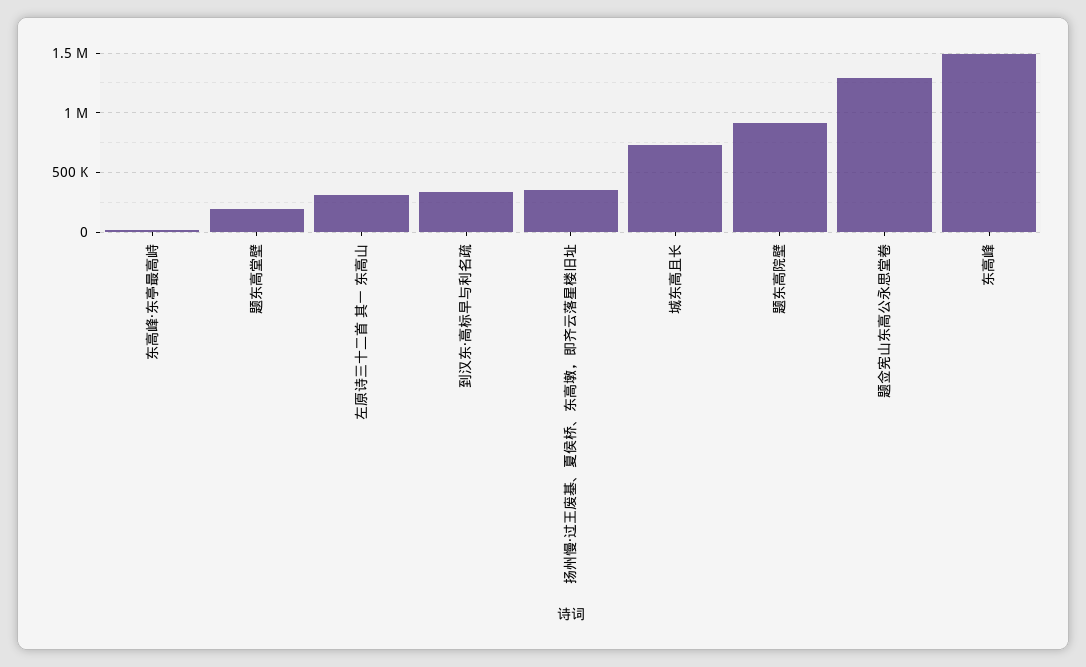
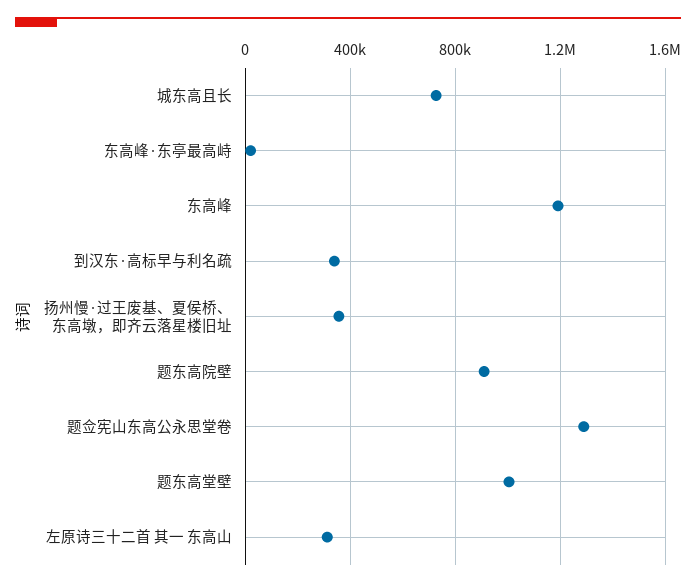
题东高堂壁: 200000 -> 1000000
东高峰: 1500000 -> 1200000

